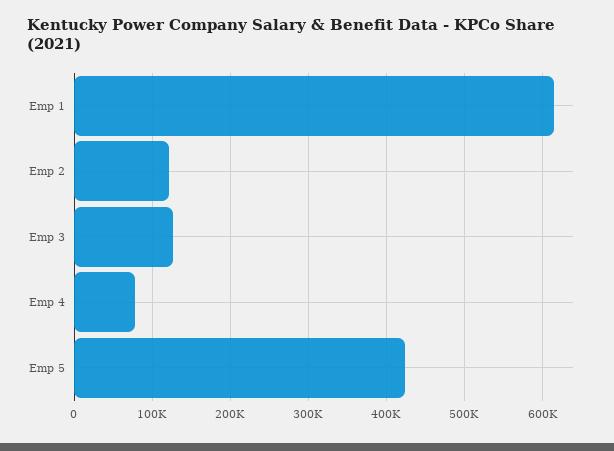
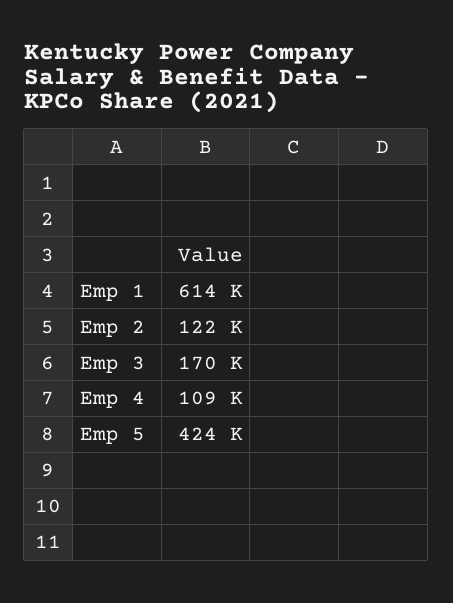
Emp 3: 130000 -> 170000
Emp 4: 80000 -> 109000

